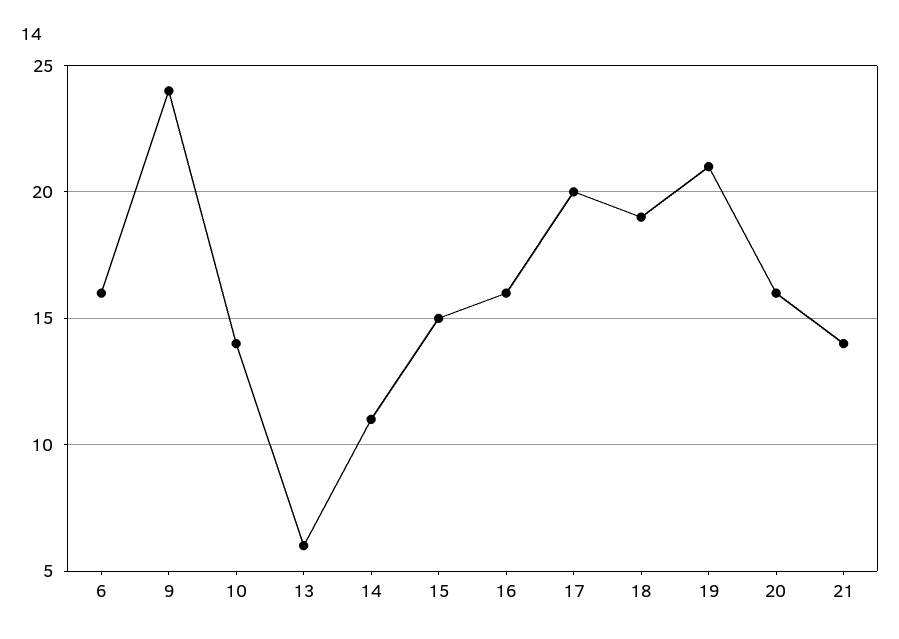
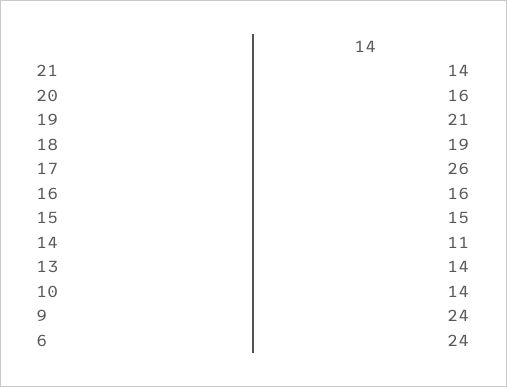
6: 16 -> 24
13: 6 -> 14
17: 20 -> 26

